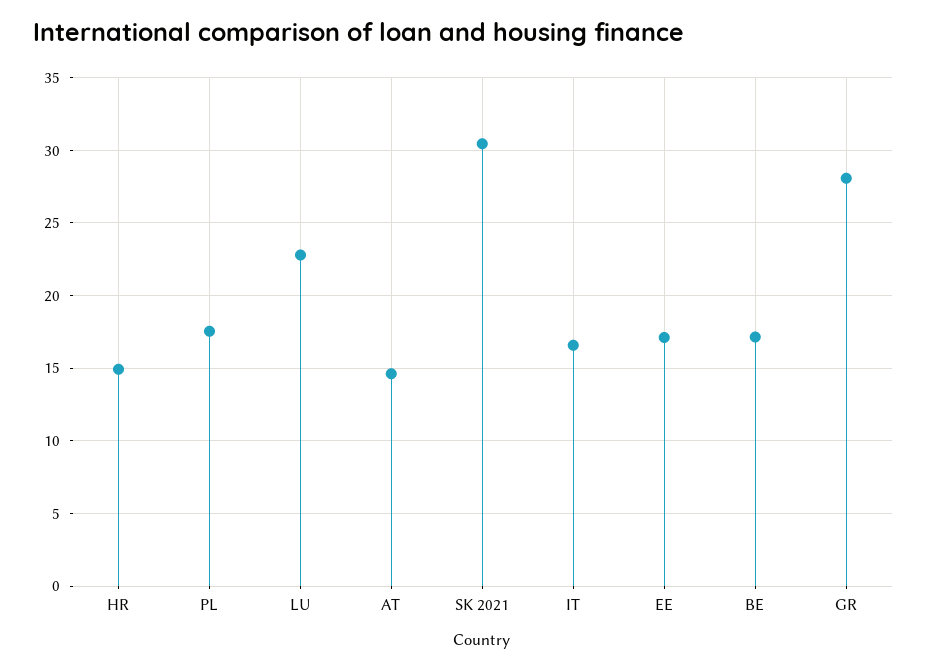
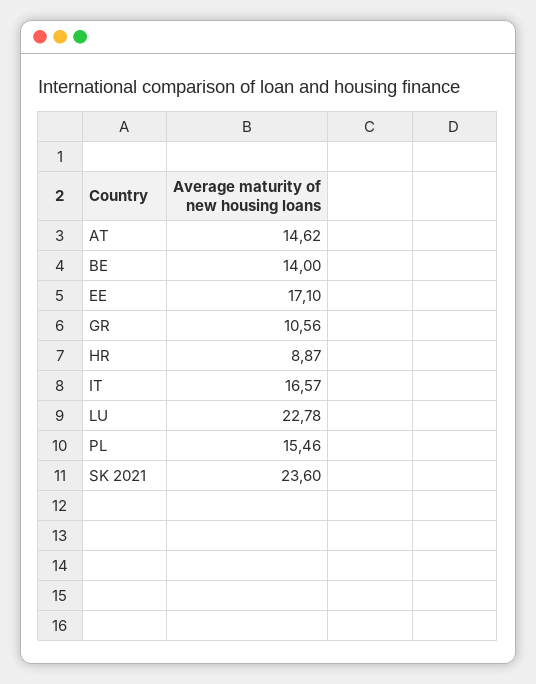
HR: 15 -> 8.87
PL: 17.5 -> 15.46
SK 2021: 30.5 -> 23.6
BE: 17 -> 14
GR: 28 -> 10.56

